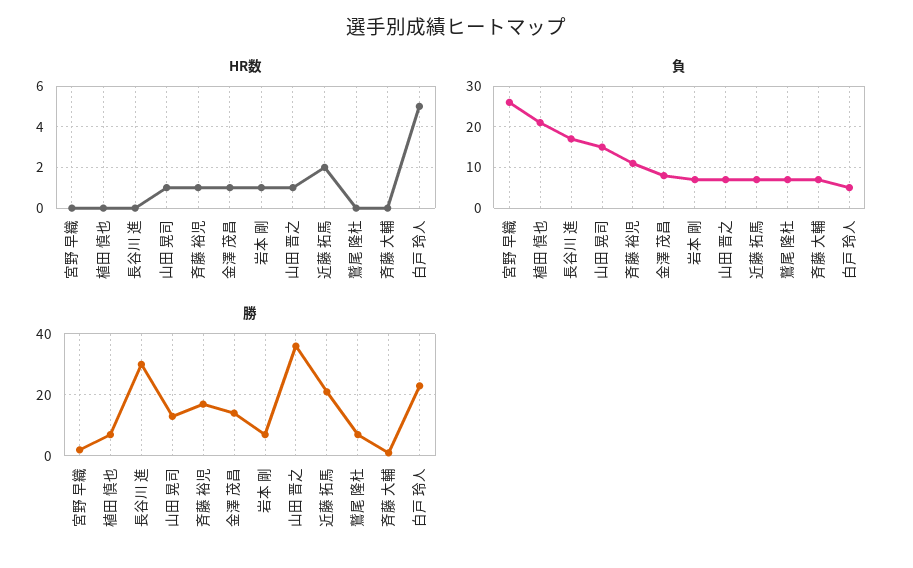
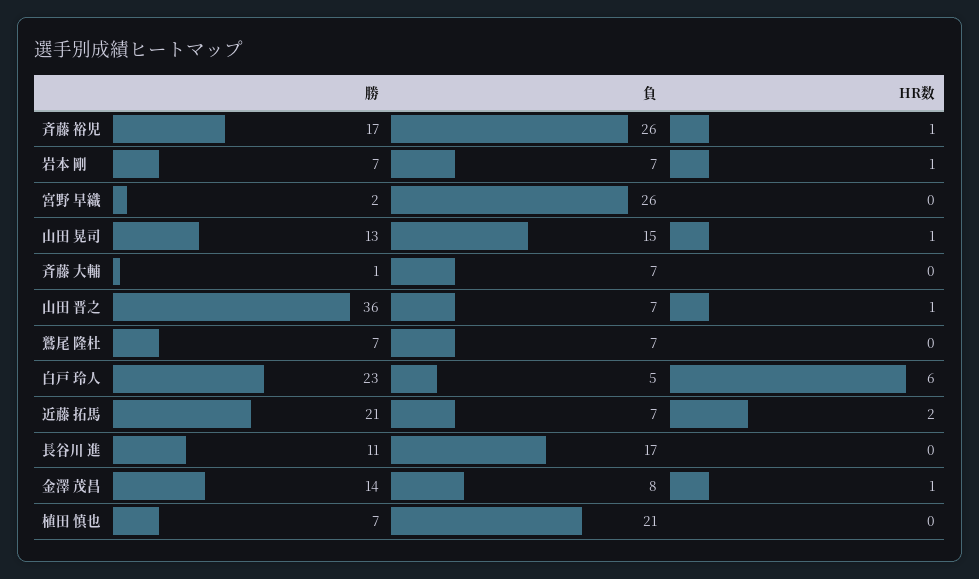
HR数, 白戸 玲人: 5 -> 6
負, 斉藤 裕児: 10 -> 26
勝, 長谷川 進: 30 -> 11

